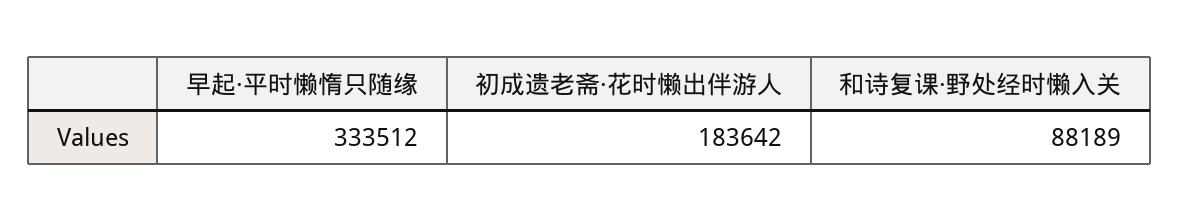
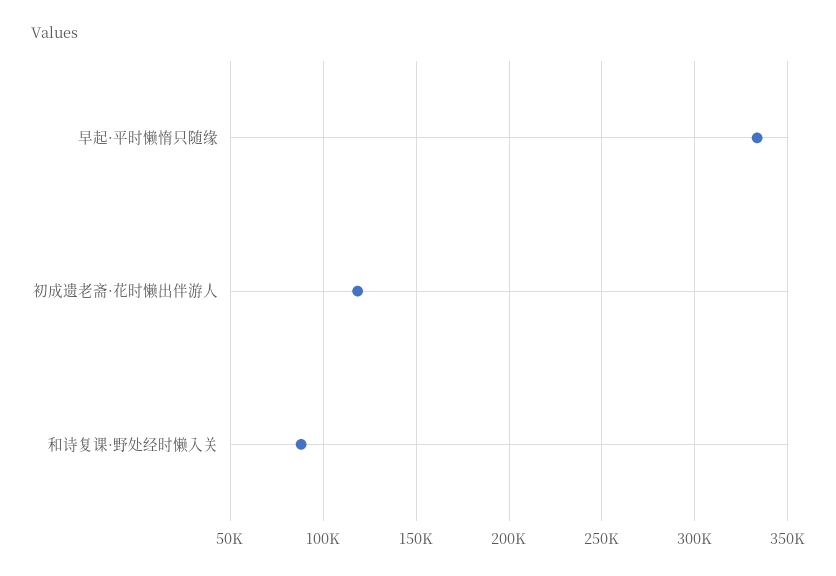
初成遗老斋·花时懒出伴游人: 183642 -> 120000

